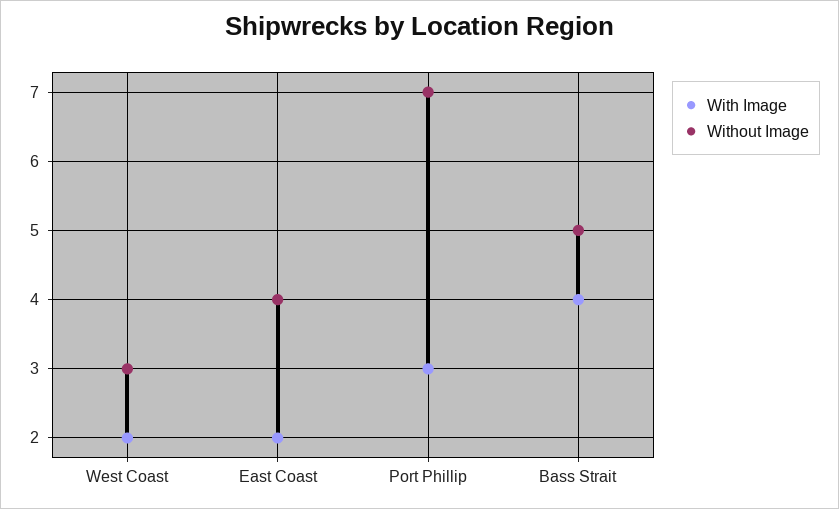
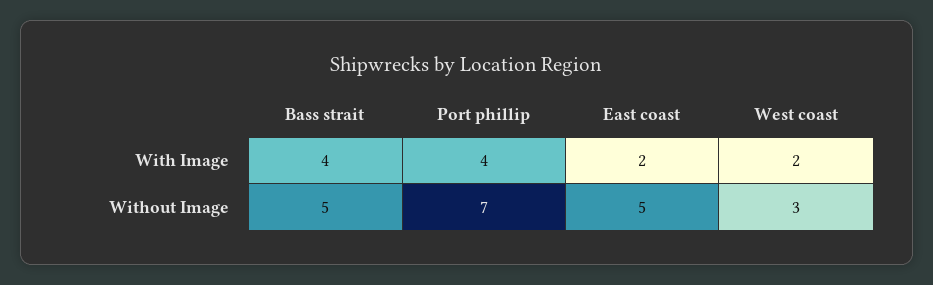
Without Image, East Coast: 4 -> 5
With Image, Port Phillip: 3 -> 4

